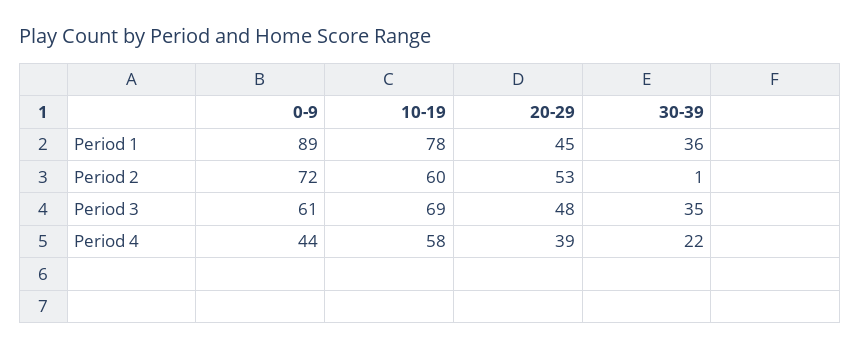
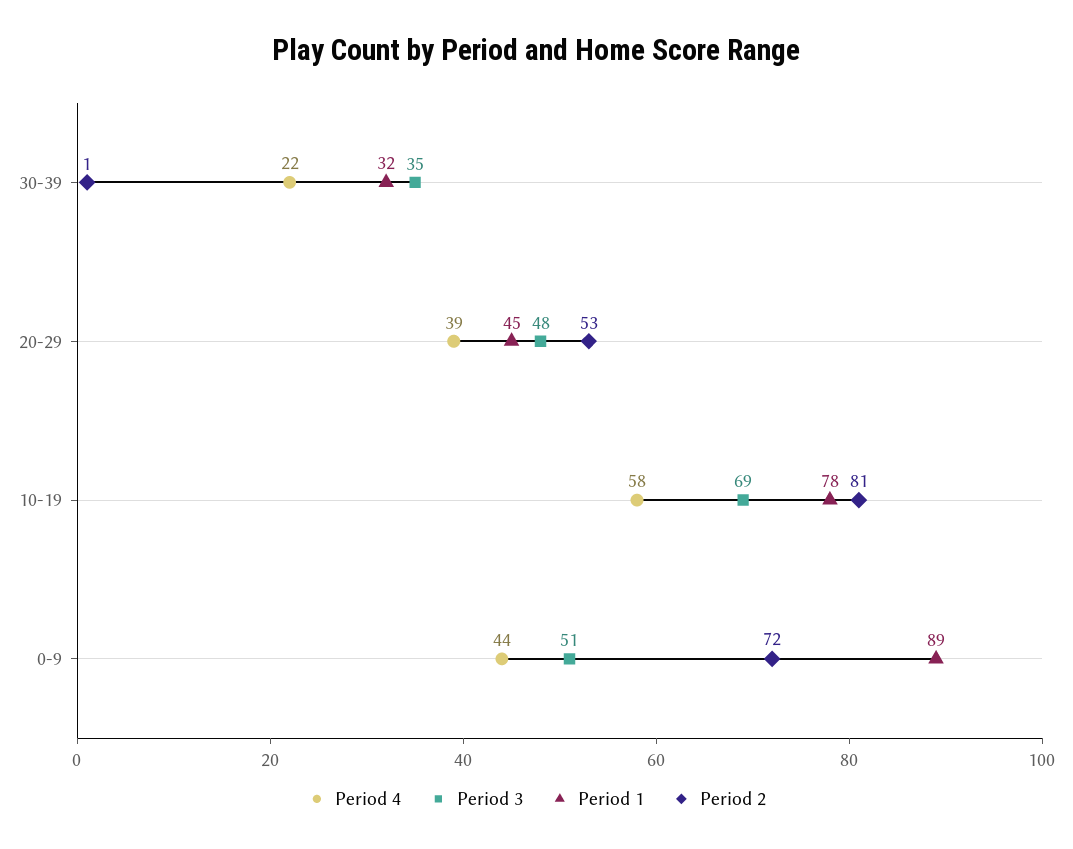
Period 1, 30-39: 36 -> 32
Period 2, 10-19: 60 -> 81
Period 3, 0-9: 61 -> 51

